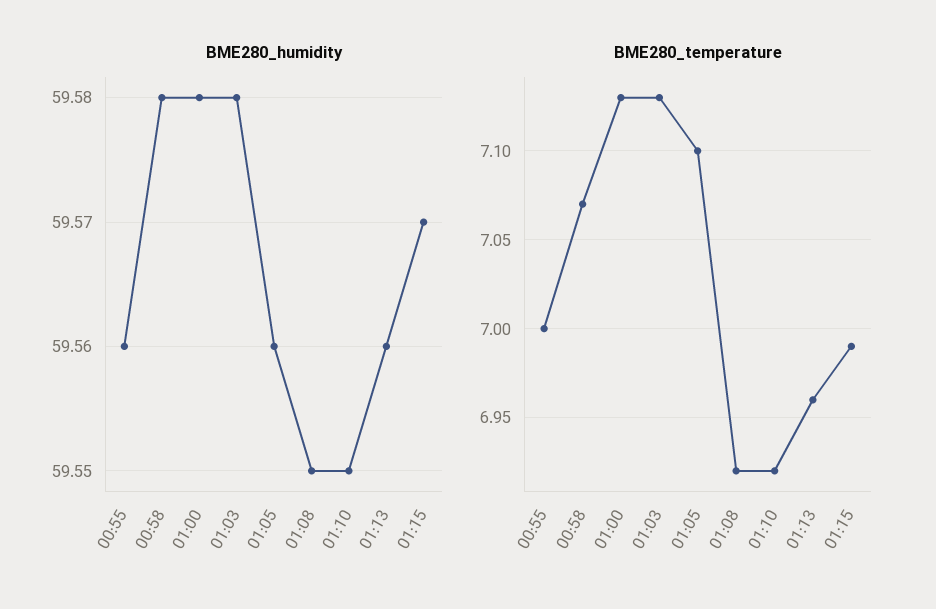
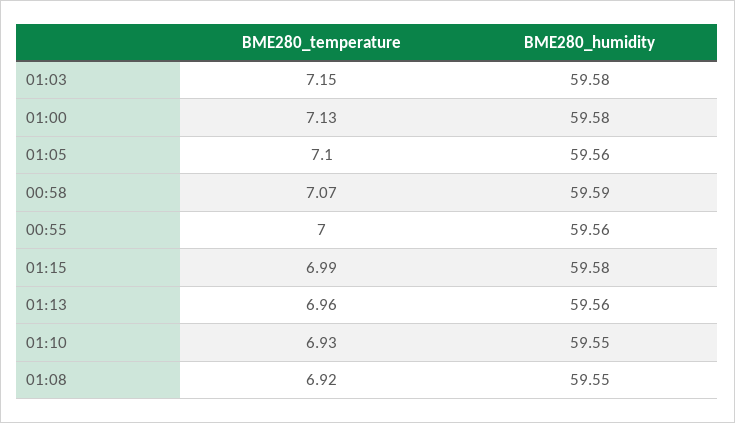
BME280_humidity, 00:58: 59.58 -> 59.59
BME280_humidity, 01:15: 59.57 -> 59.58
BME280_temperature, 01:03: 7.13 -> 7.15
BME280_temperature, 01:10: 6.92 -> 6.93

